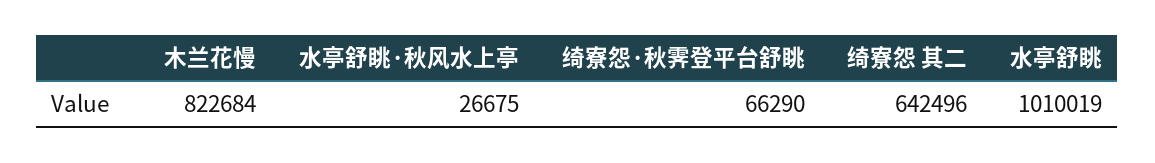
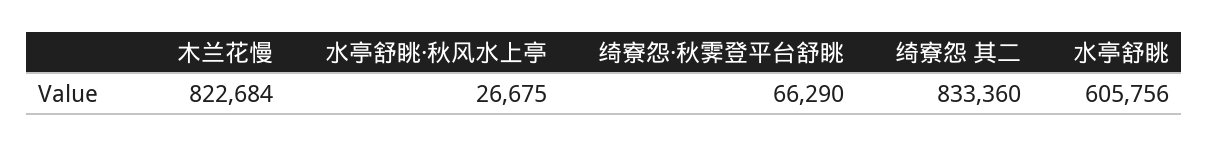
绮寮怨 其二: 642496 -> 833360
水亭舒眺: 1010019 -> 605756

